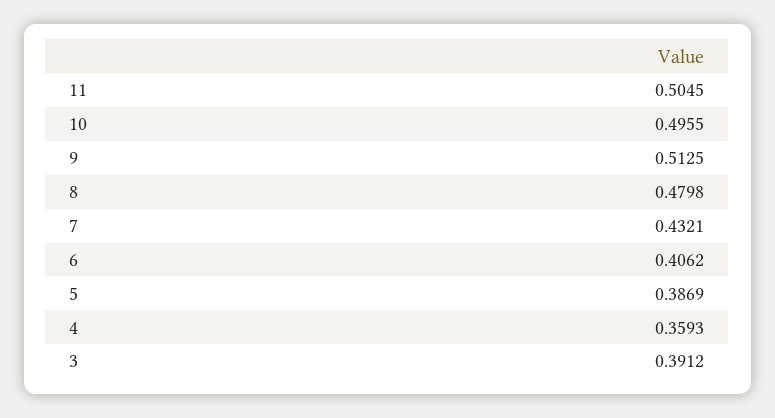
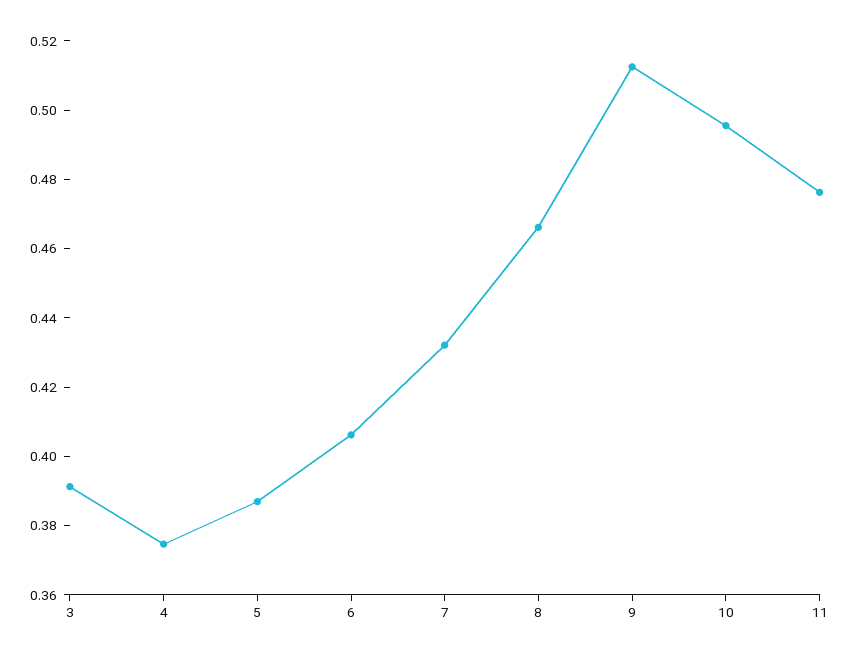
11: 0.5045 -> 0.475
8: 0.4798 -> 0.465
4: 0.3593 -> 0.375

